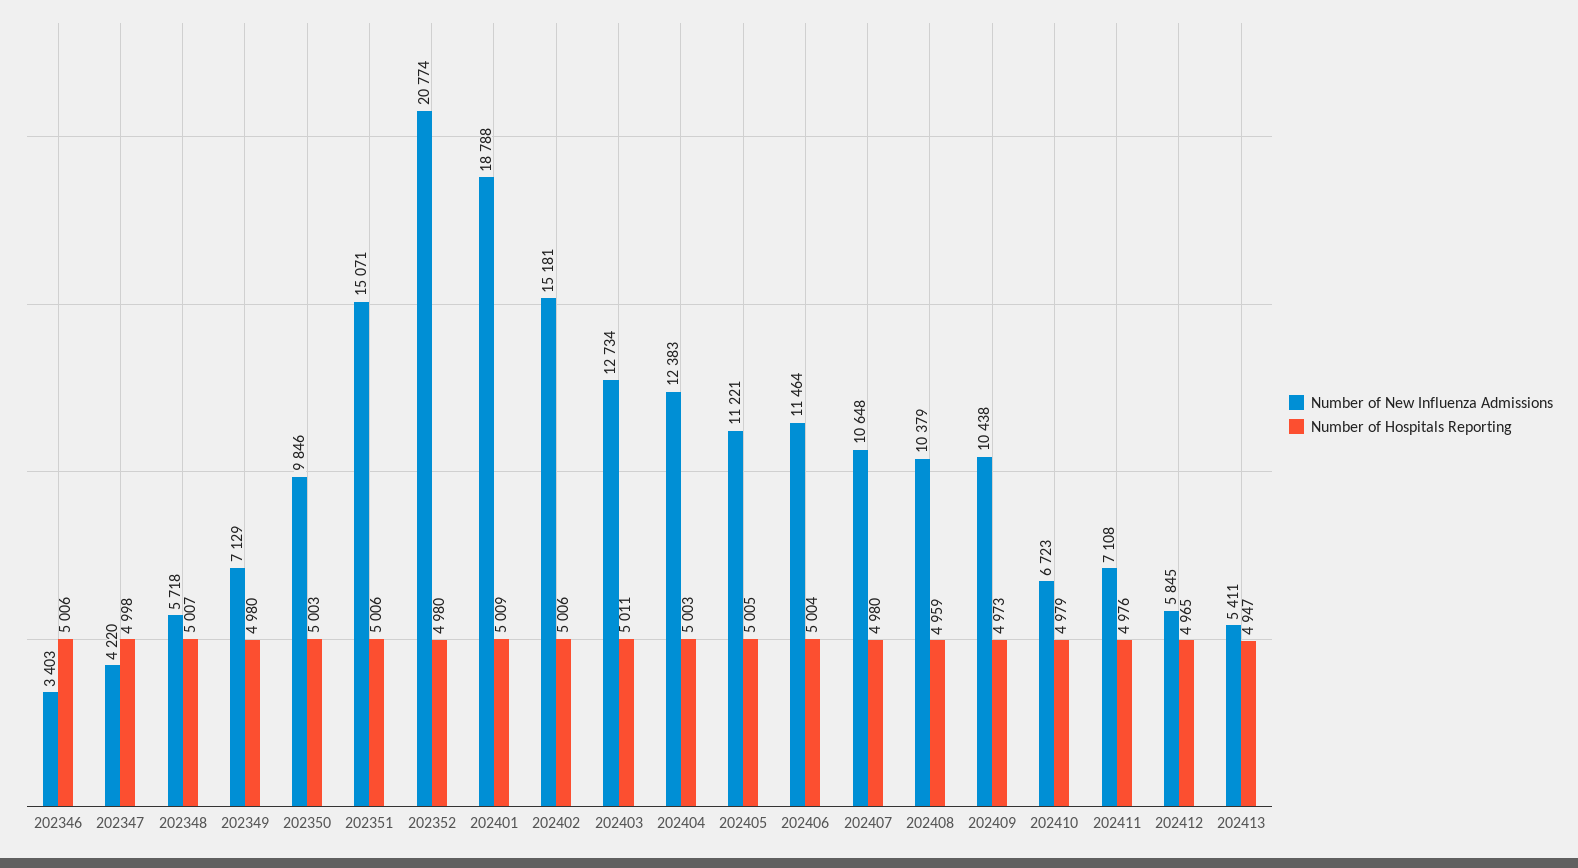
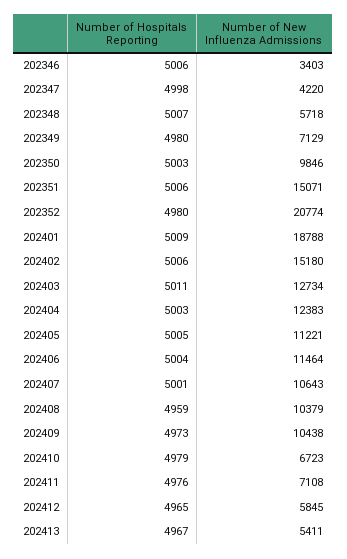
Number of New Influenza Admissions, 202402: 15181 -> 15180
Number of New Influenza Admissions, 202407: 10648 -> 10643
Number of Hospitals Reporting, 202407: 4980 -> 5001
Number of Hospitals Reporting, 202413: 4947 -> 4967

